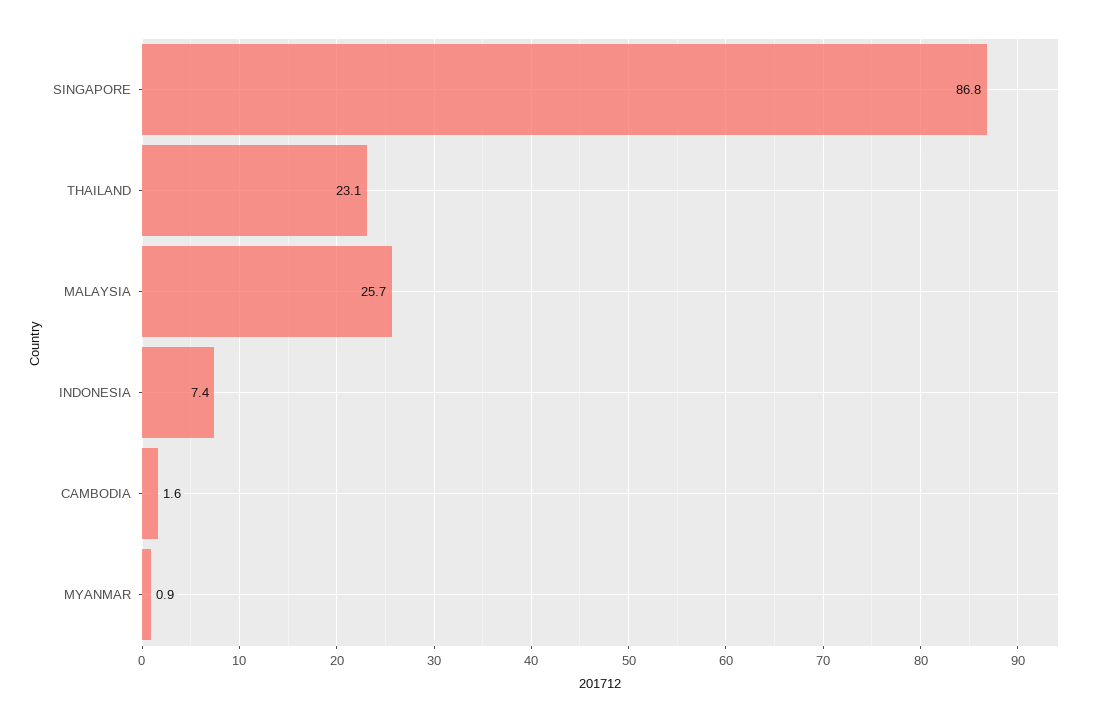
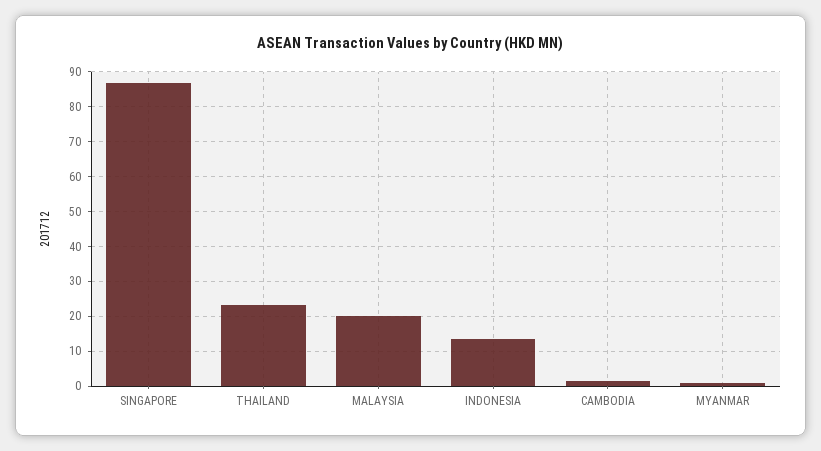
MALAYSIA: 25.7 -> 20
INDONESIA: 7.4 -> 14

